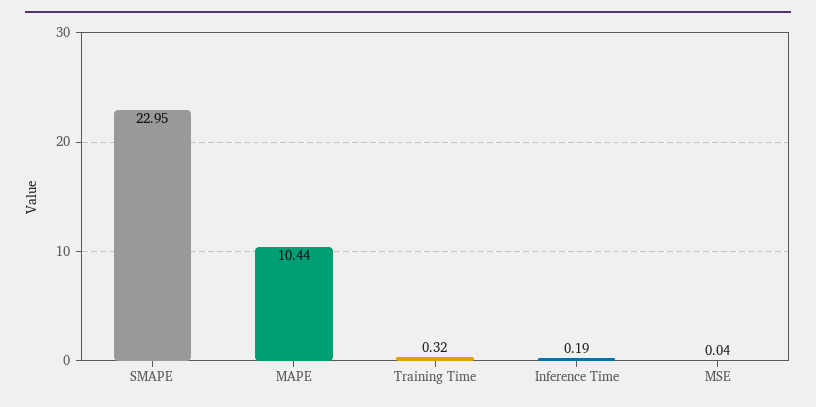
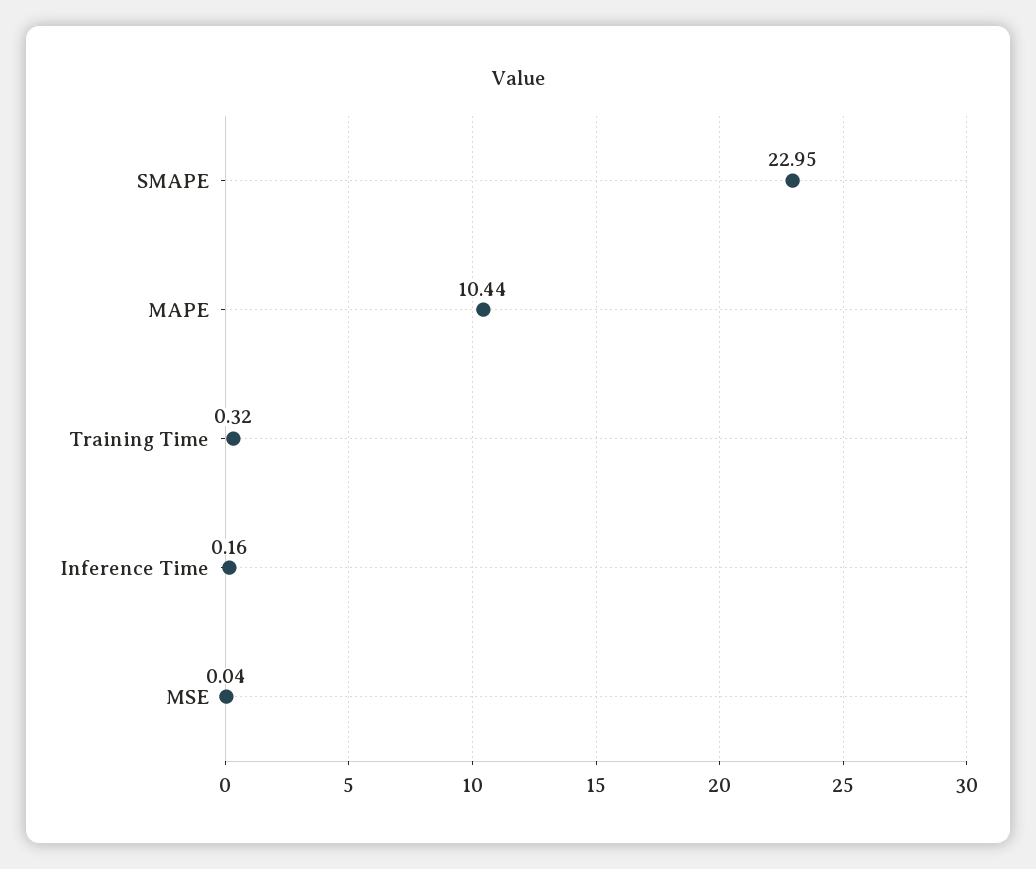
Inference Time: 0.19 -> 0.16

